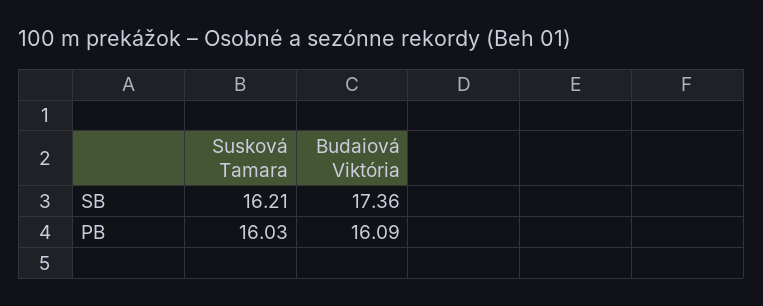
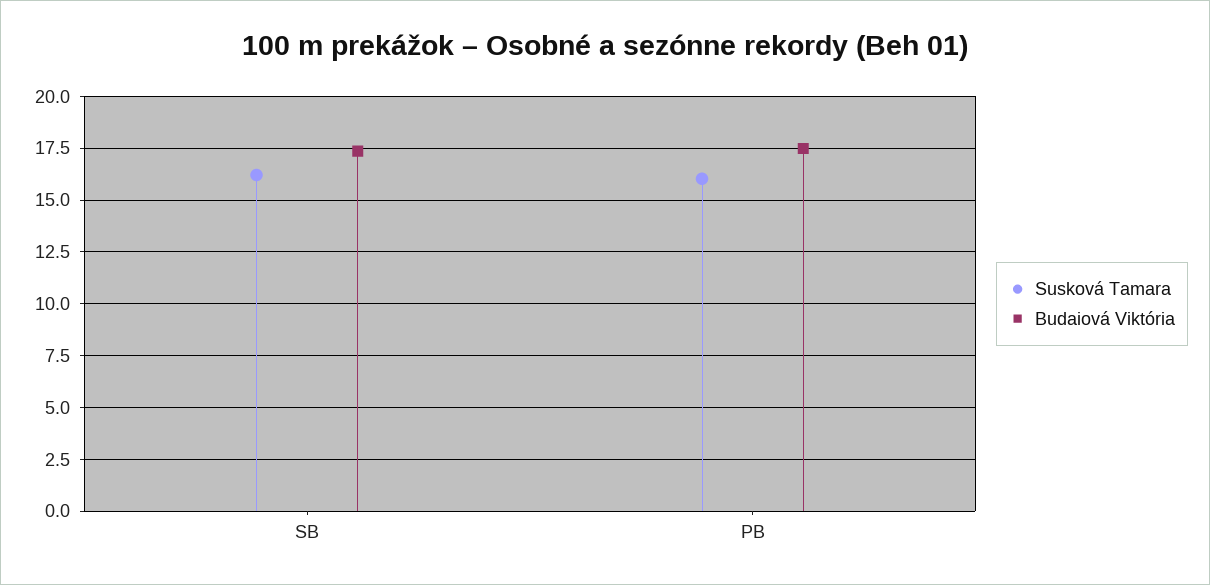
Budaiová Viktória, PB: 16.09 -> 17.5

